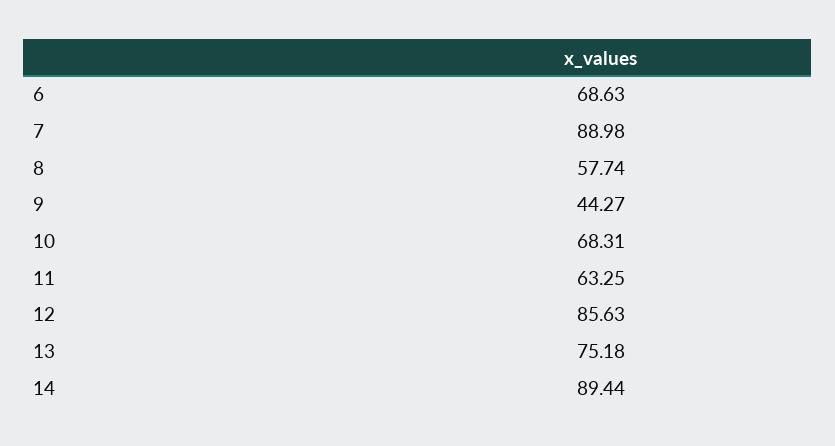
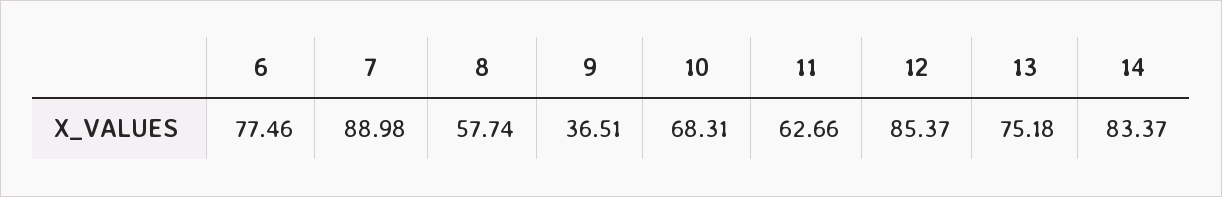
6: 68.63 -> 77.46
9: 44.27 -> 36.51
11: 63.25 -> 62.66
12: 85.63 -> 85.37
14: 89.44 -> 83.37

